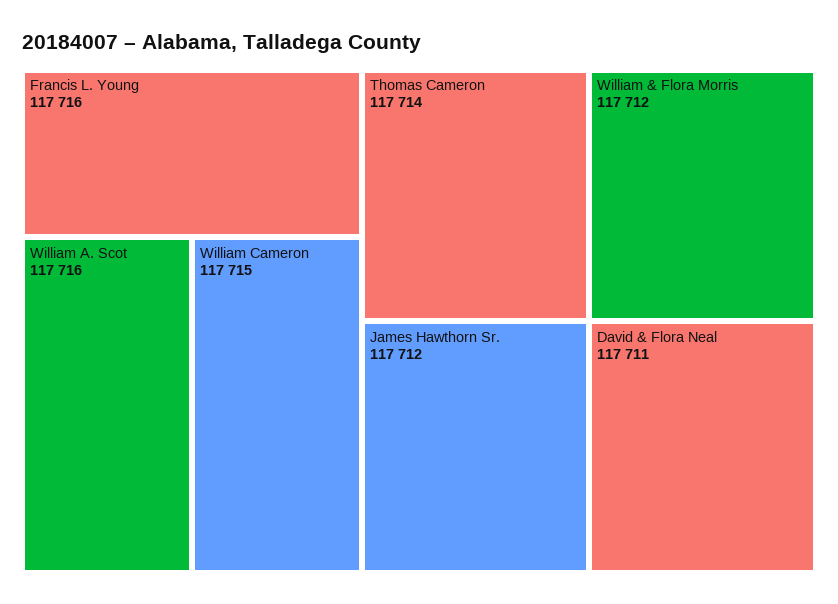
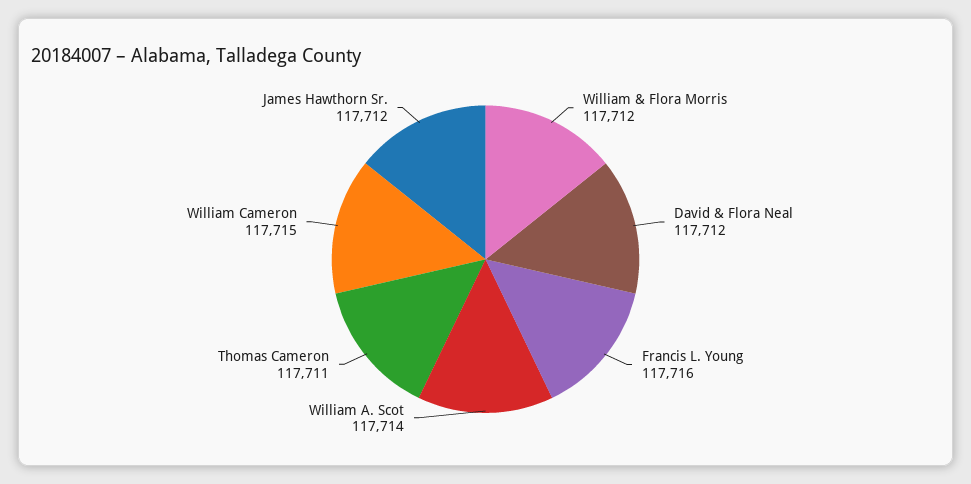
William A. Scot: 117716 -> 117714
Thomas Cameron: 117714 -> 117711
David & Flora Neal: 117711 -> 117712

